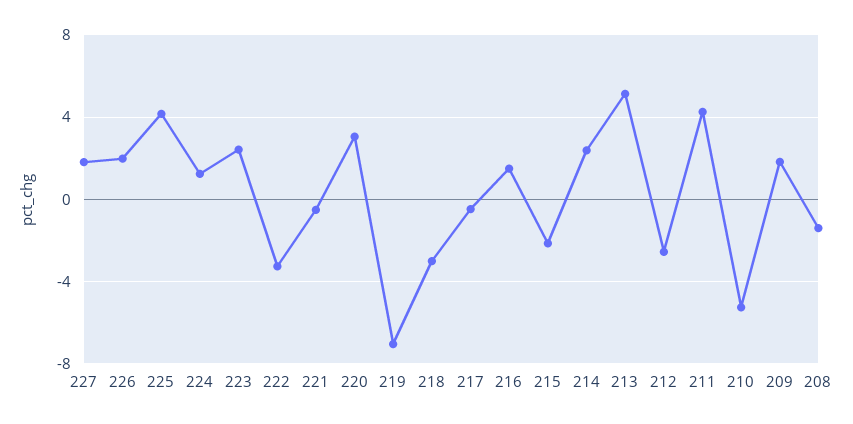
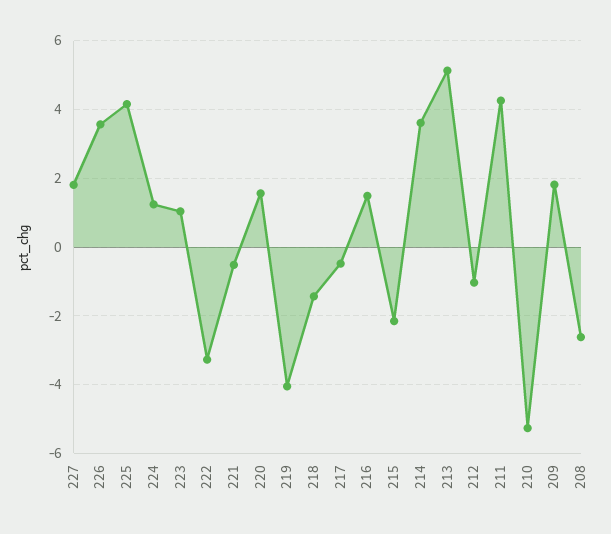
226: 2 -> 3.6
223: 2.5 -> 1
220: 3 -> 1.6
219: -7 -> -4
218: -3 -> -1.4
214: 2.5 -> 3.6
212: -2.5 -> -1
208: -1.5 -> -2.6

